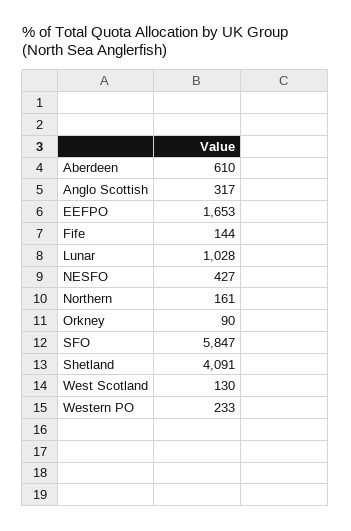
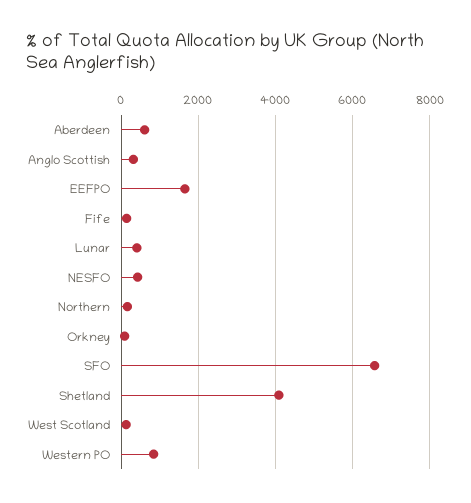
Lunar: 1028 -> 400
SFO: 5847 -> 6600
Western PO: 233 -> 800

